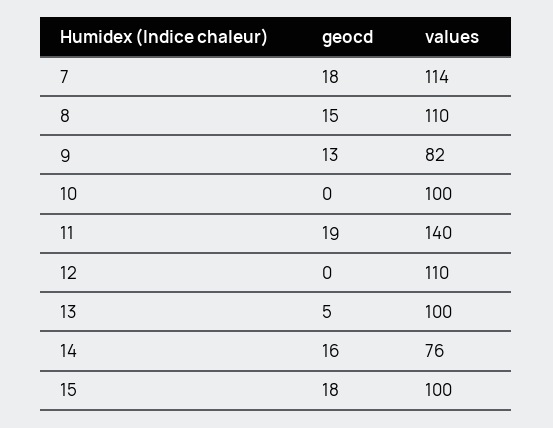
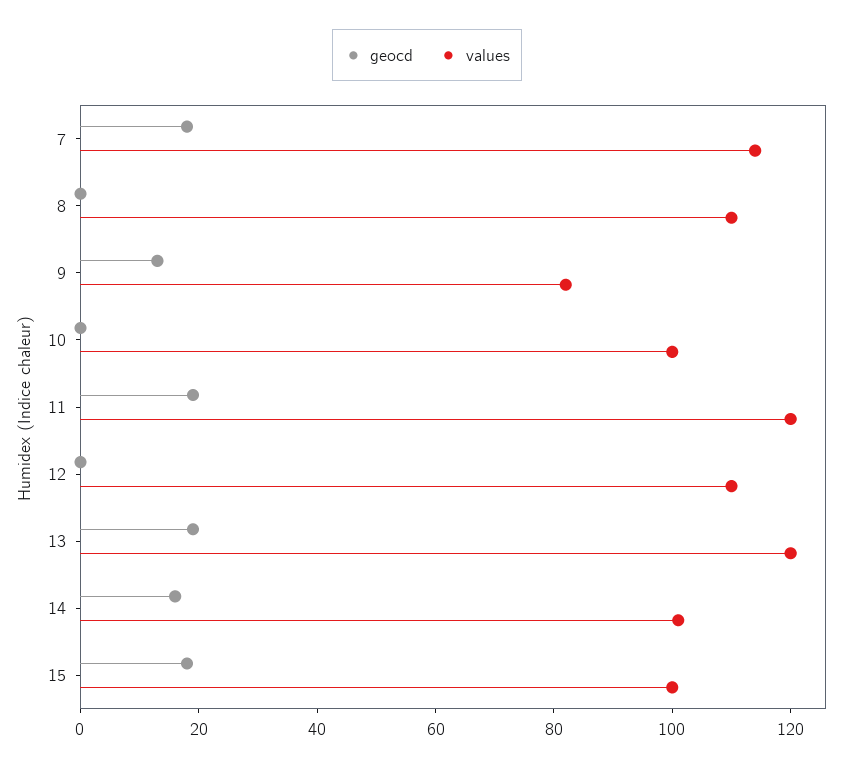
geocd, 8: 15 -> 0
values, 11: 140 -> 120
geocd, 13: 5 -> 20
values, 13: 100 -> 120
values, 14: 76 -> 100

